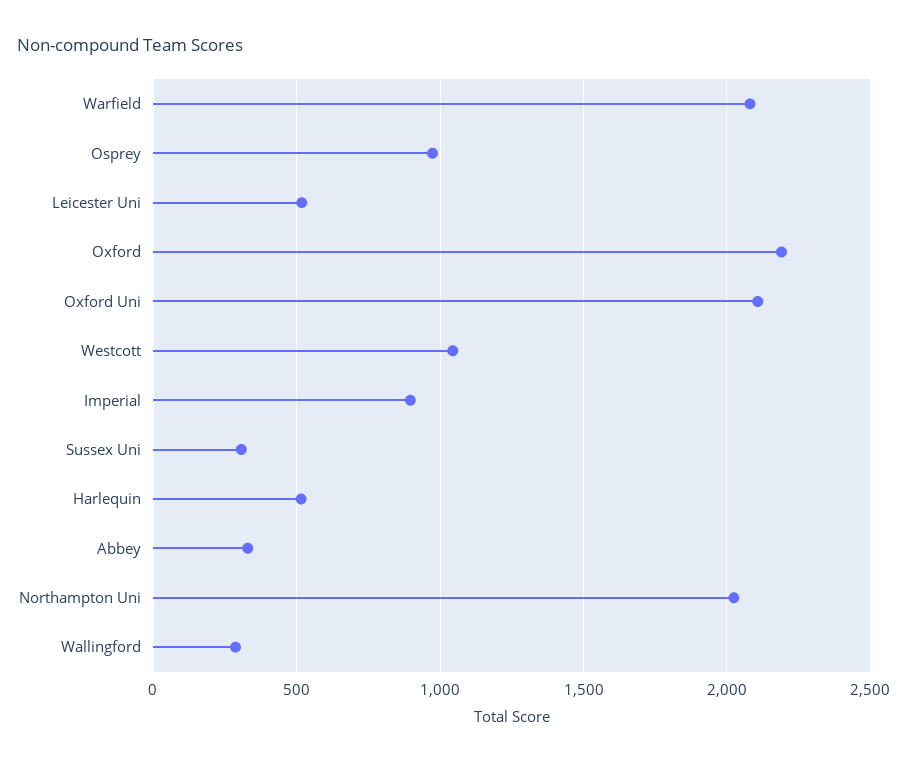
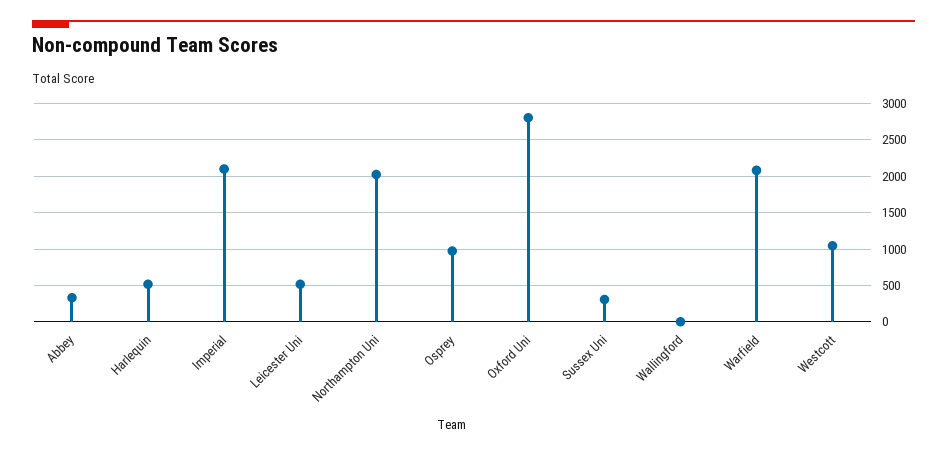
Oxford: 2200 -> none
Oxford Uni: 2100 -> 2800
Imperial: 900 -> 2100
Wallingford: 300 -> 0

